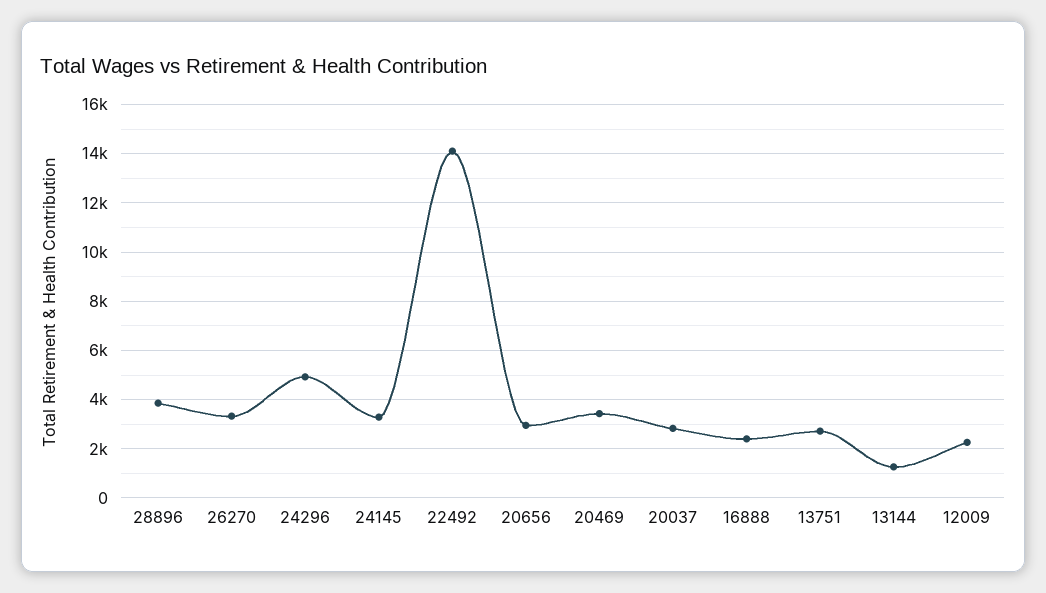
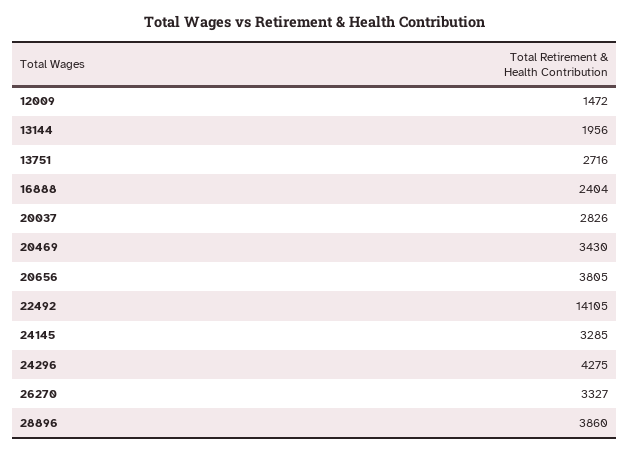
24296: 5000 -> 4275
20656: 3000 -> 3805
13144: 1250 -> 1956
12009: 2250 -> 1472

